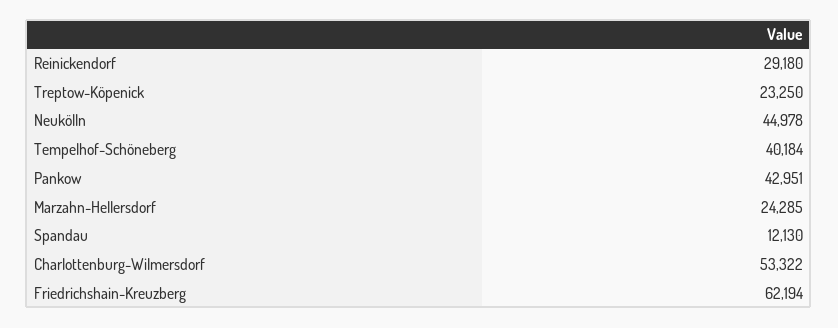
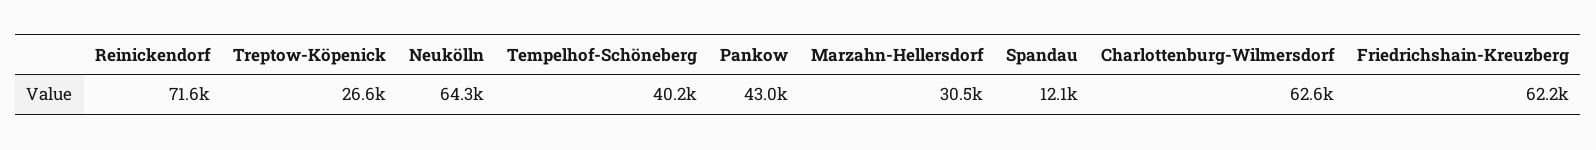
Reinickendorf: 29180 -> 71600
Treptow-Köpenick: 23250 -> 26600
Neukölln: 44978 -> 64300
Marzahn-Hellersdorf: 24285 -> 30500
Charlottenburg-Wilmersdorf: 53322 -> 62600

